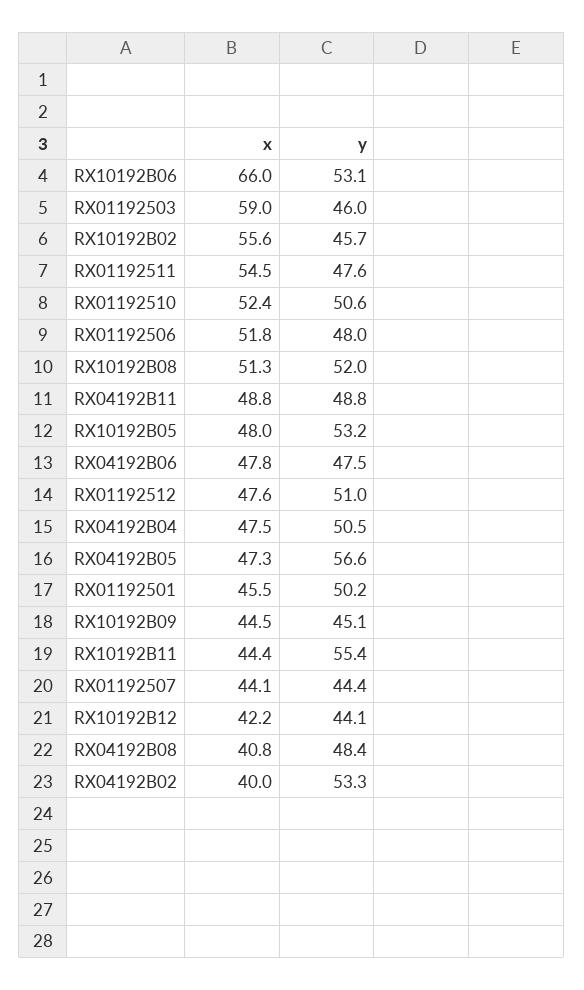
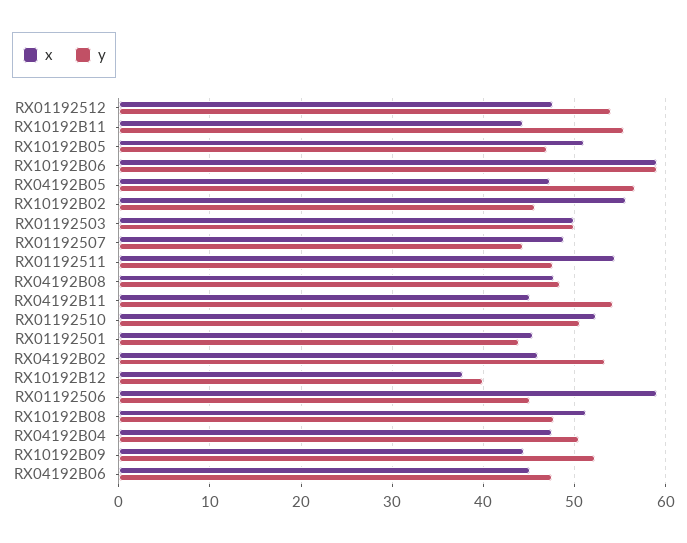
x, RX10192B06: 66 -> 59
y, RX10192B06: 53.1 -> 59
x, RX01192503: 59 -> 50
y, RX01192503: 46 -> 50
x, RX01192506: 51.8 -> 59
y, RX01192506: 48 -> 45
y, RX10192B08: 52 -> 48
x, RX04192B11: 48.8 -> 45
y, RX04192B11: 48.8 -> 54
x, RX10192B05: 48 -> 51
y, RX10192B05: 53.2 -> 47
x, RX04192B06: 47.8 -> 45
y, RX01192512: 51 -> 54
y, RX01192501: 50.2 -> 44
y, RX10192B09: 45.1 -> 52
x, RX01192507: 44.1 -> 49
x, RX10192B12: 42.2 -> 38
y, RX10192B12: 44.1 -> 40
x, RX04192B08: 40.8 -> 48
x, RX04192B02: 40 -> 46

